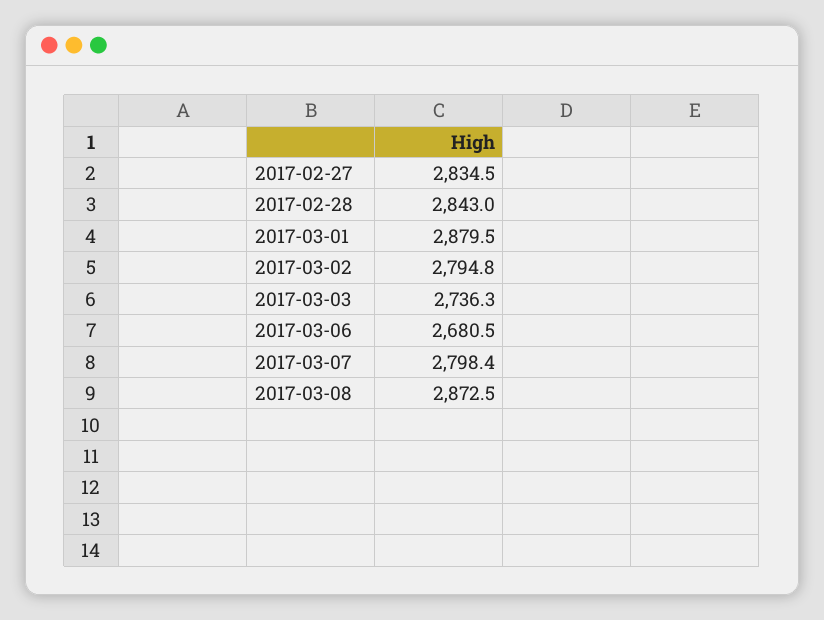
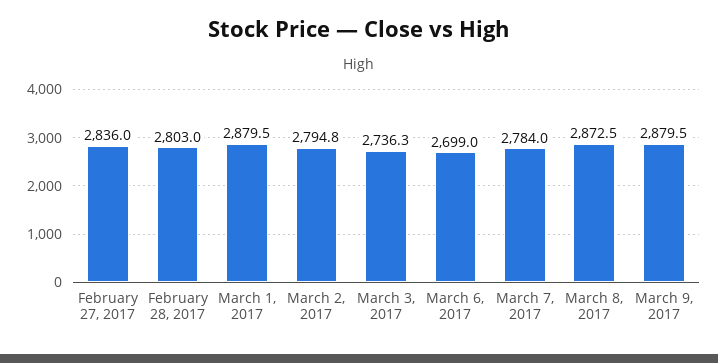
2017-02-27: 2834.5 -> 2836
2017-02-28: 2843 -> 2803
2017-03-06: 2680.5 -> 2699
2017-03-07: 2798.4 -> 2784
March 9, 2017: none -> 2879.5

